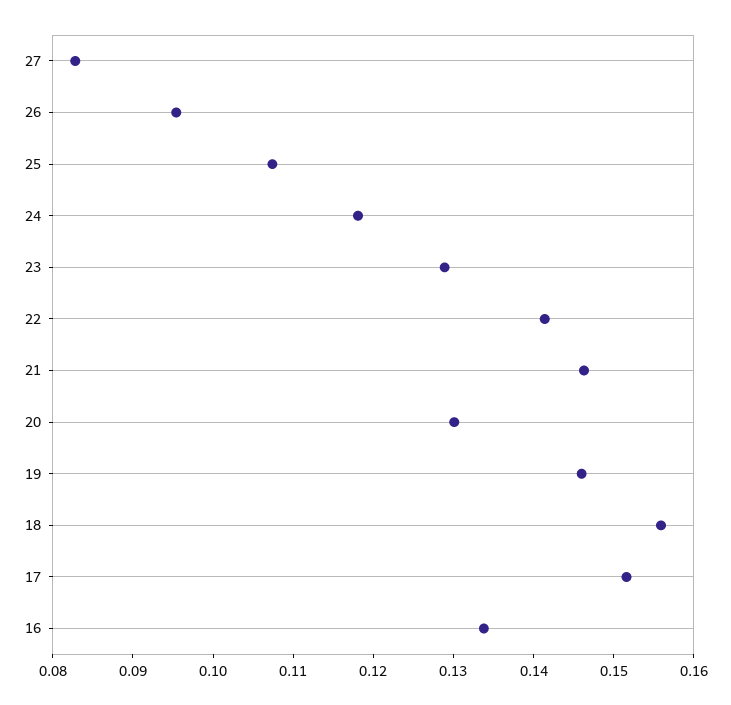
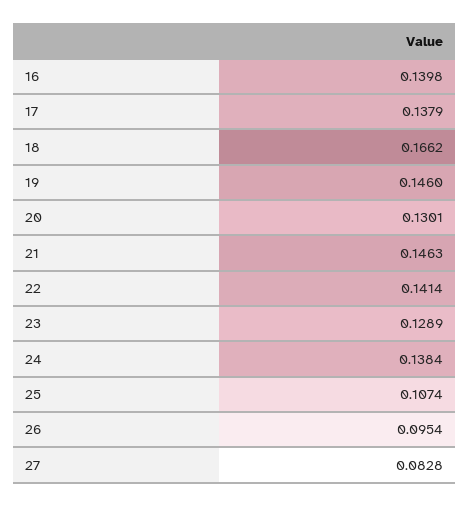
24: 0.118 -> 0.1384
18: 0.156 -> 0.1662
17: 0.152 -> 0.1379
16: 0.134 -> 0.1398

